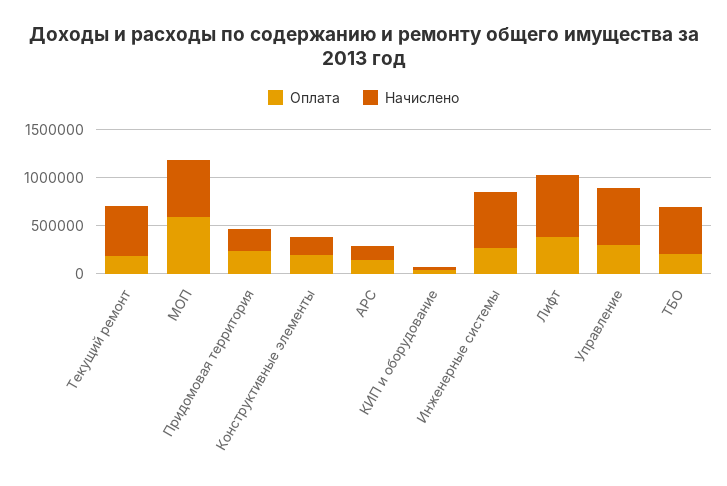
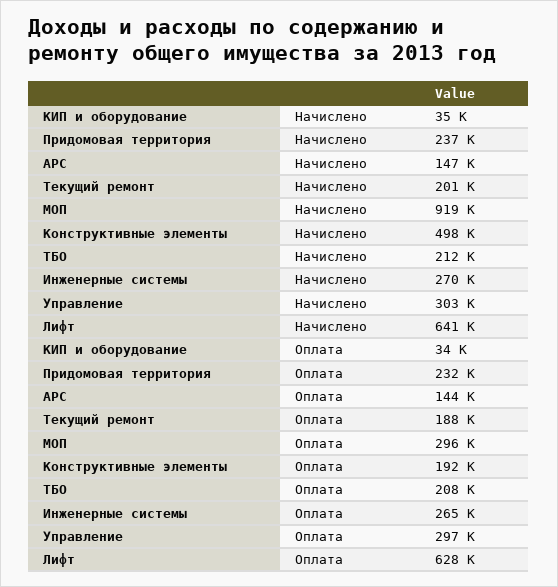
Начислено, Текущий ремонт: 500000 -> 201000
Оплата, МОП: 600000 -> 296000
Начислено, МОП: 600000 -> 919000
Начислено, Конструктивные элементы: 200000 -> 498000
Начислено, Инженерные системы: 600000 -> 270000
Оплата, Лифт: 400000 -> 628000
Начислено, Управление: 600000 -> 303000
Начислено, ТБО: 500000 -> 212000

